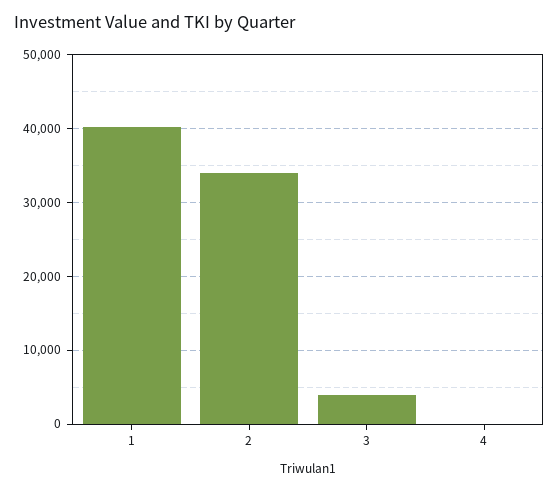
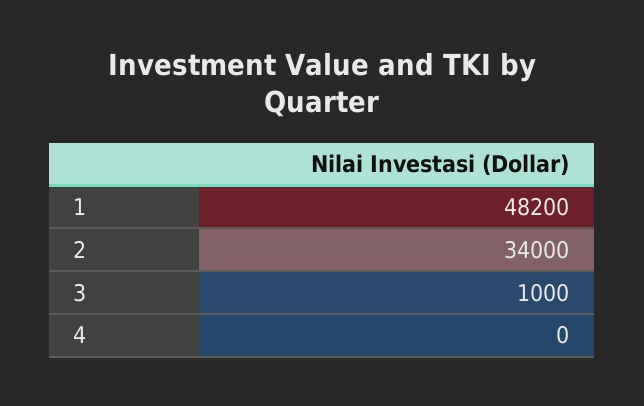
1: 40000 -> 48200
3: 4000 -> 1000

